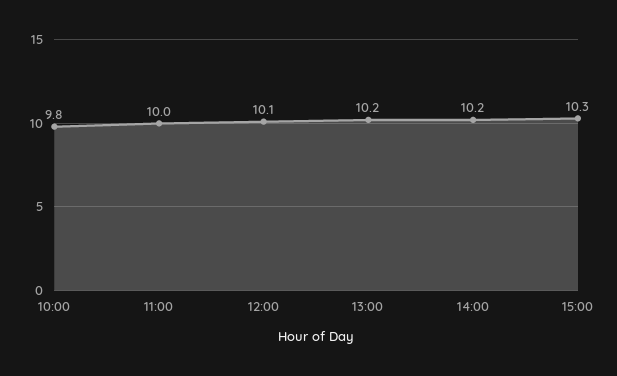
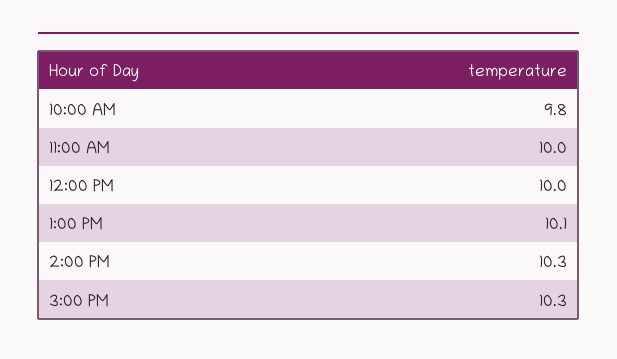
12:00: 10.1 -> 10
13:00: 10.2 -> 10.1
14:00: 10.2 -> 10.3

